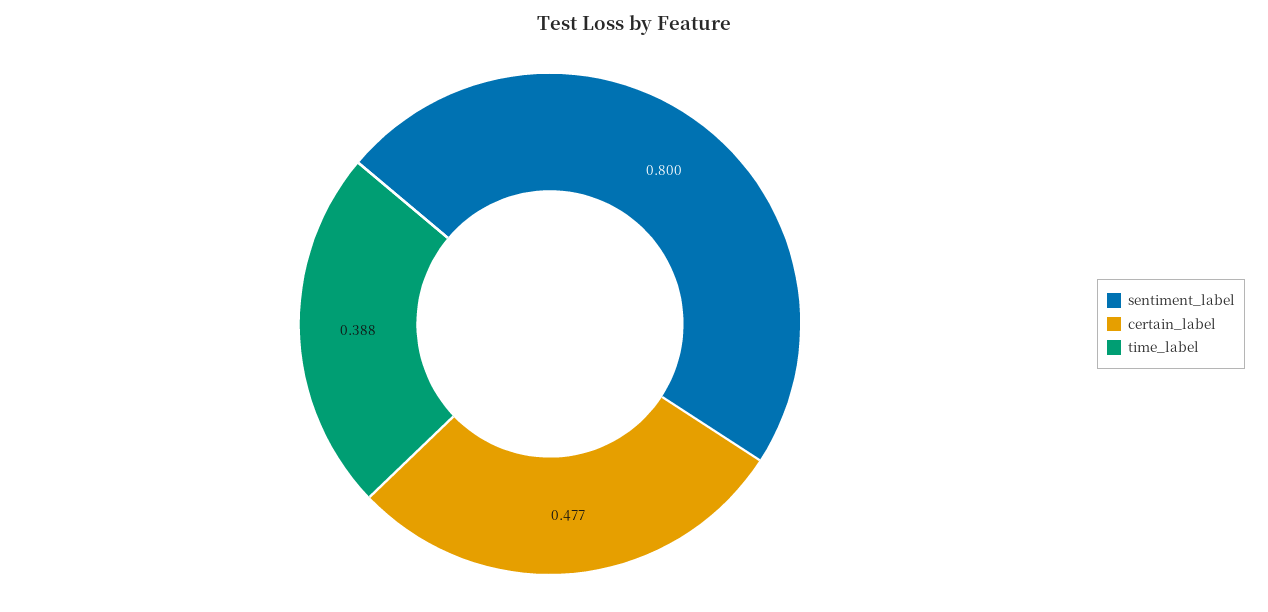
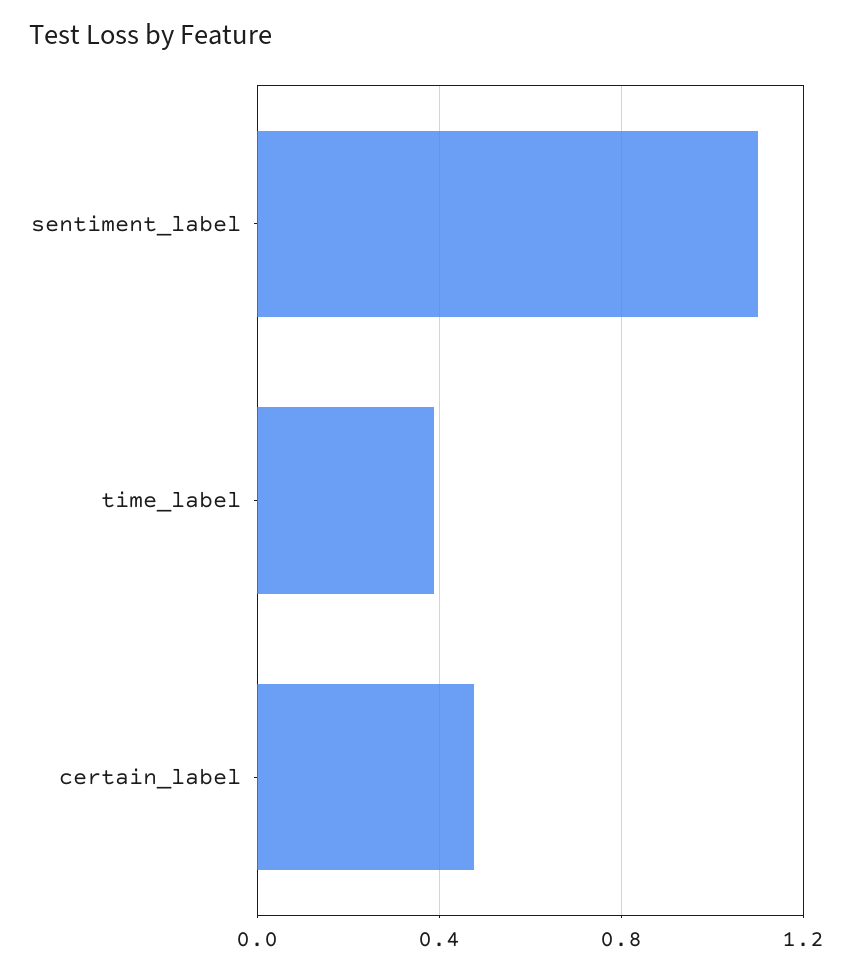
sentiment_label: 0.8 -> 1.1

